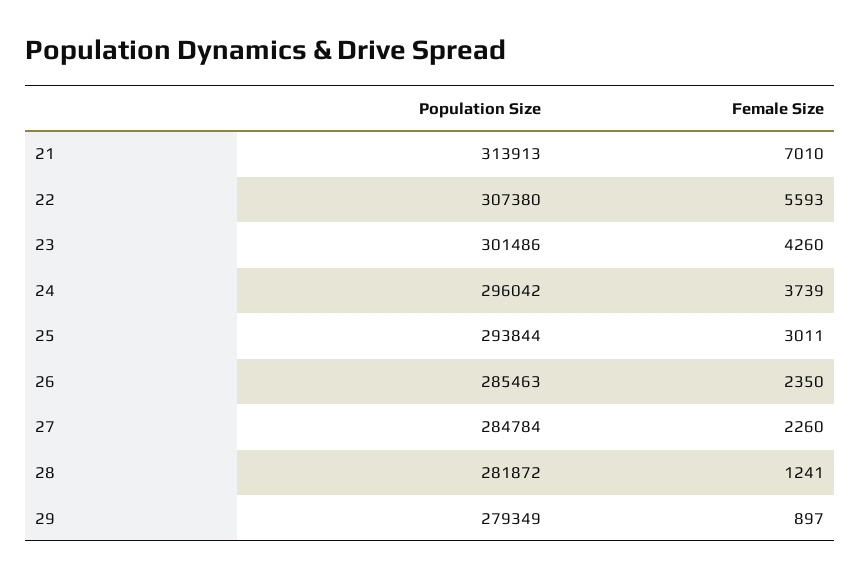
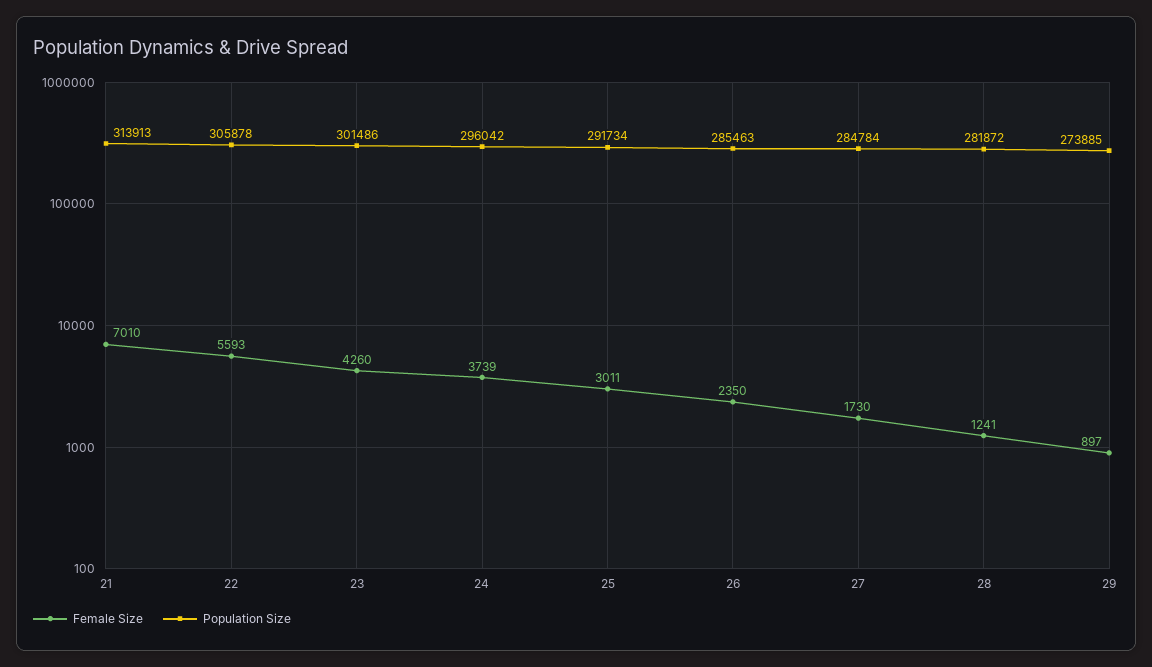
Population Size, 22: 307380 -> 305878
Population Size, 25: 293844 -> 291734
Female Size, 27: 2260 -> 1730
Population Size, 29: 279349 -> 273885

